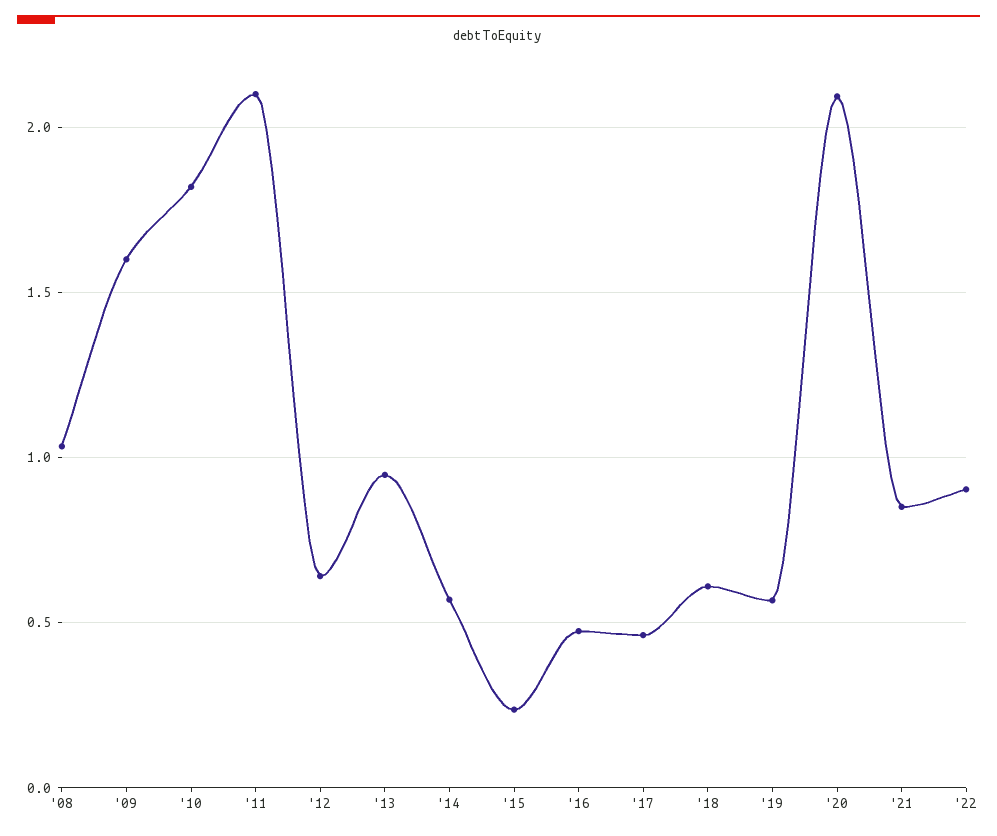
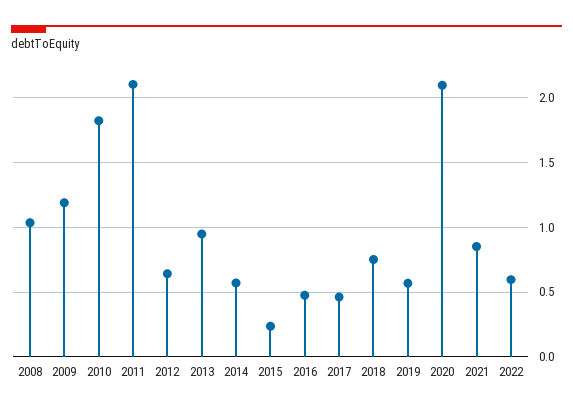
'09: 1.6 -> 1.2
'18: 0.6 -> 0.75
'22: 0.9 -> 0.6

